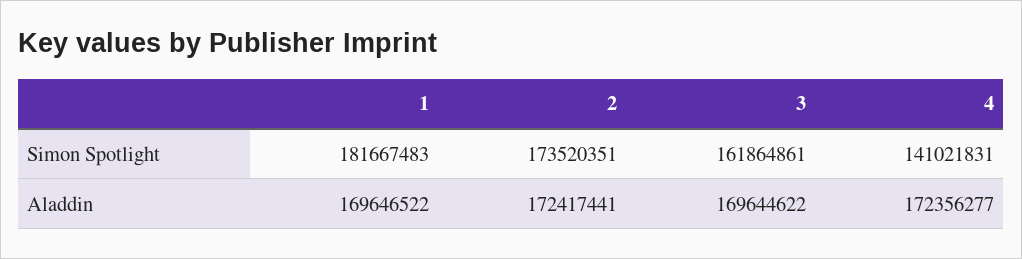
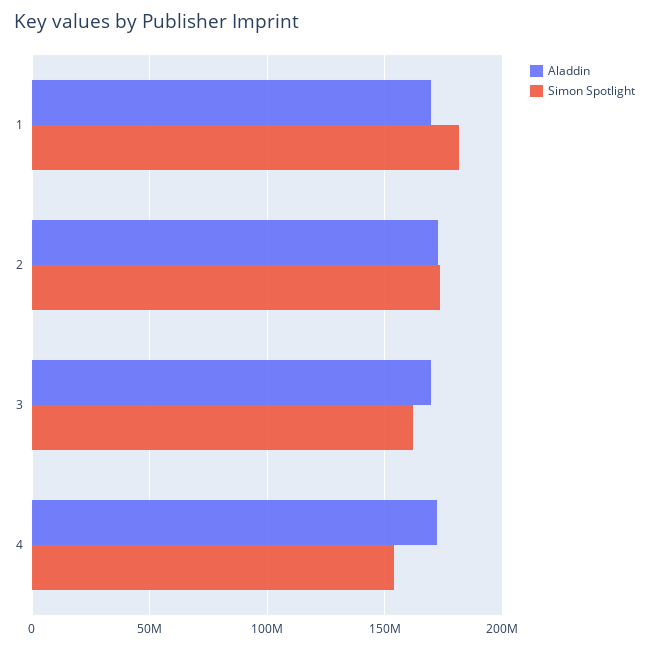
Simon Spotlight, 4: 141021831 -> 155000000

